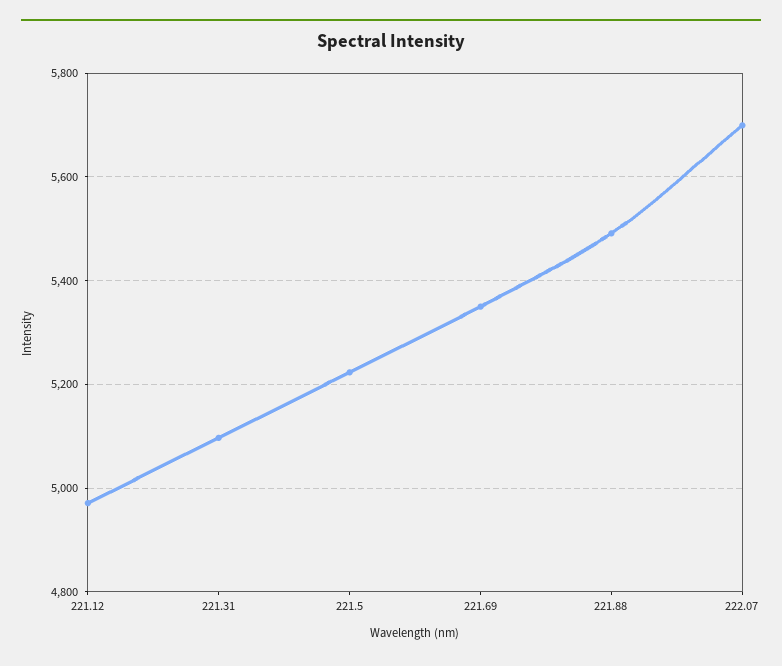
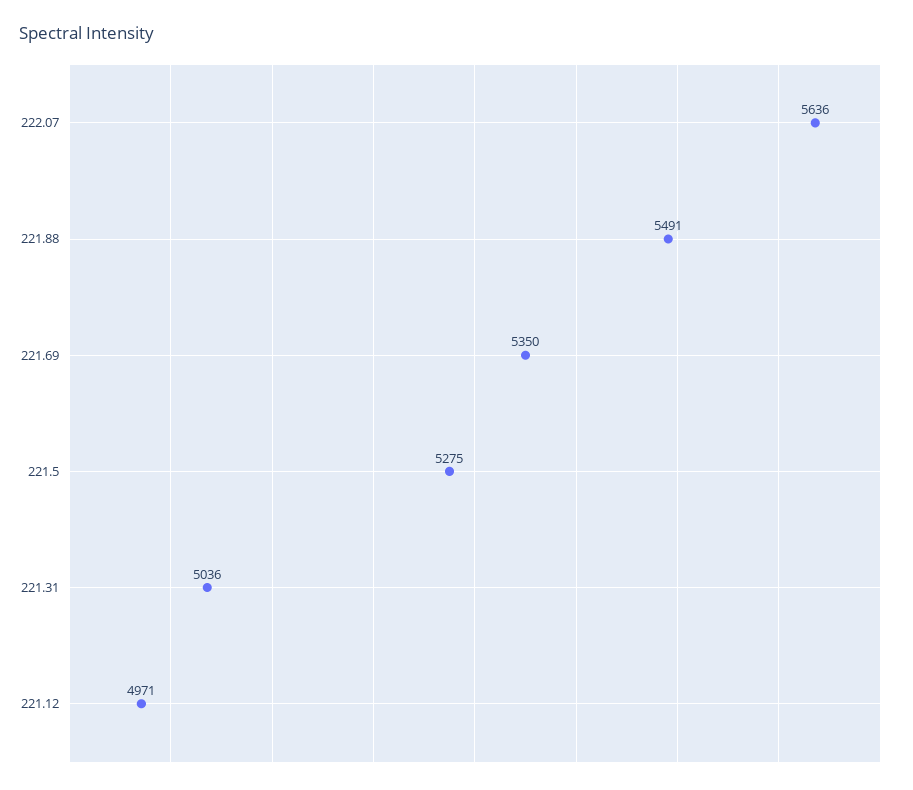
221.31: 5100 -> 5036
221.5: 5220 -> 5275
222.07: 5700 -> 5636

